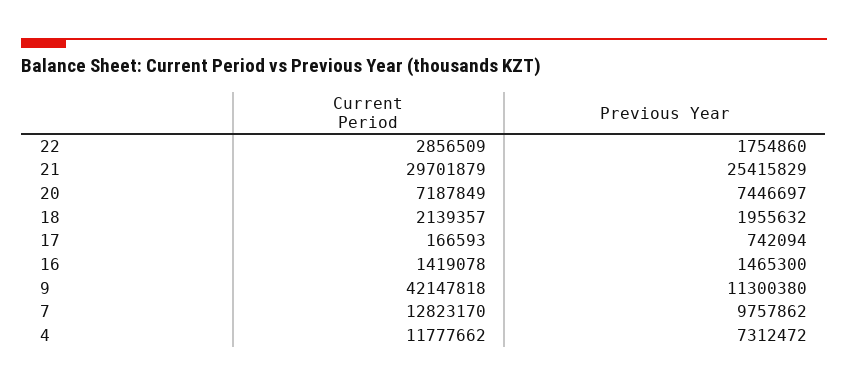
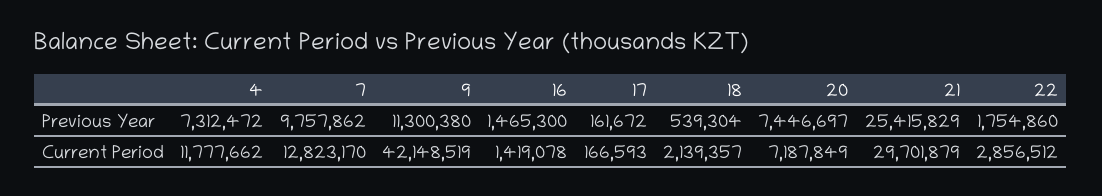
Current Period, 22: 2856509 -> 2856512
Previous Year, 18: 1955632 -> 539304
Previous Year, 17: 742094 -> 161672
Current Period, 9: 42147818 -> 42148519

